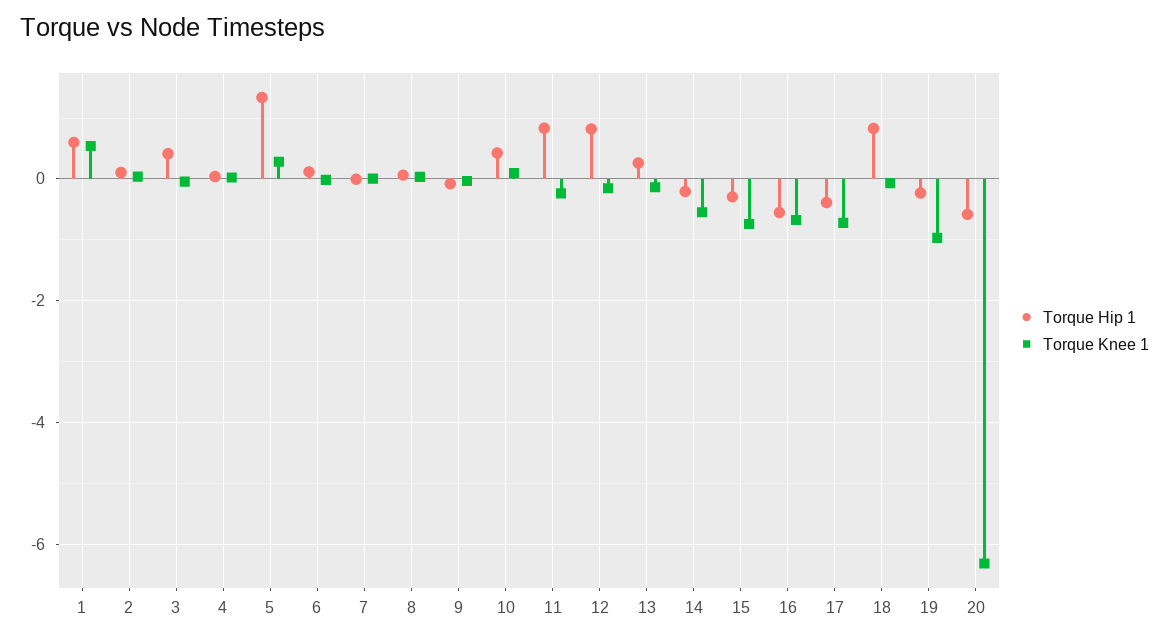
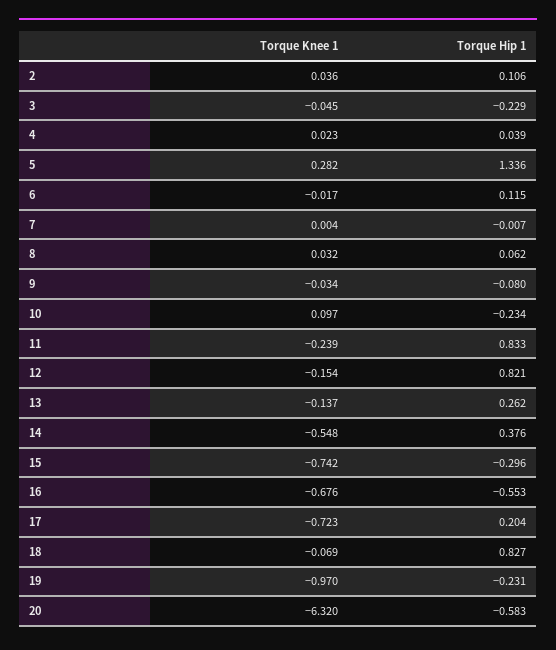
Torque Hip 1, 1: 0.6 -> none
Torque Knee 1, 1: 0.6 -> none
Torque Hip 1, 3: 0.4 -> -0.229
Torque Hip 1, 10: 0.4 -> -0.234
Torque Hip 1, 14: -0.2 -> 0.376
Torque Hip 1, 17: -0.4 -> 0.204

